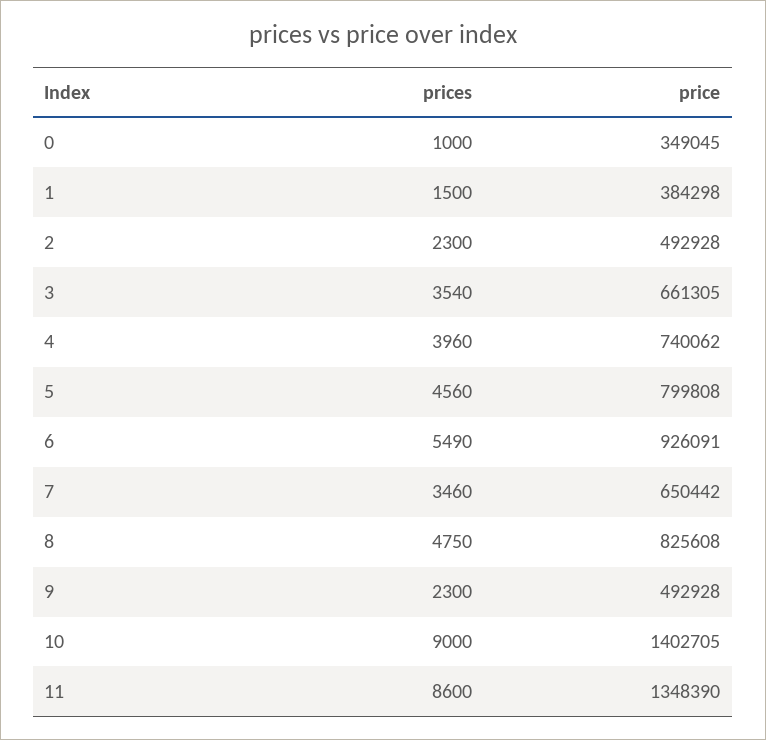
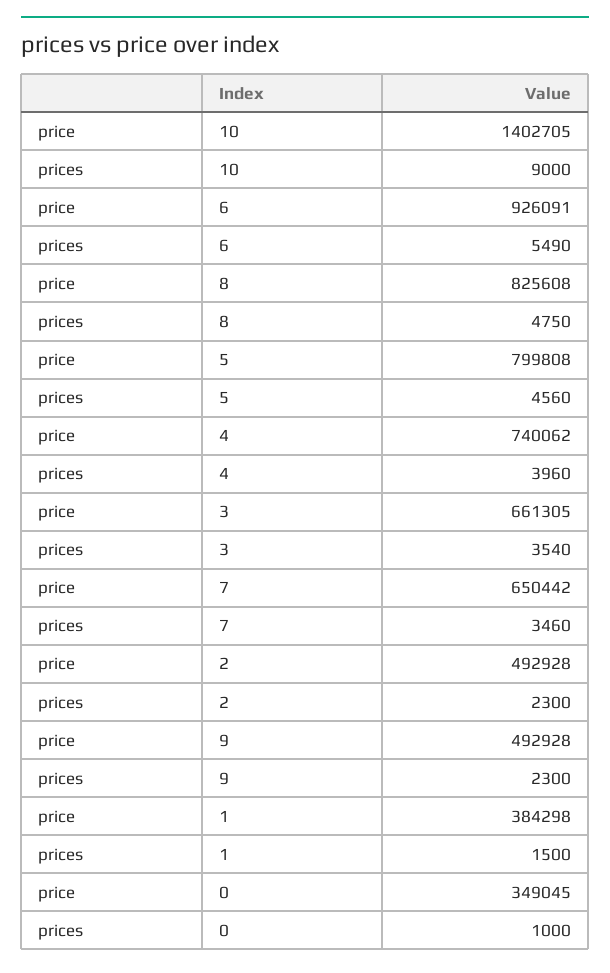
prices, 11: 8600 -> none
price, 11: 1348390 -> none

